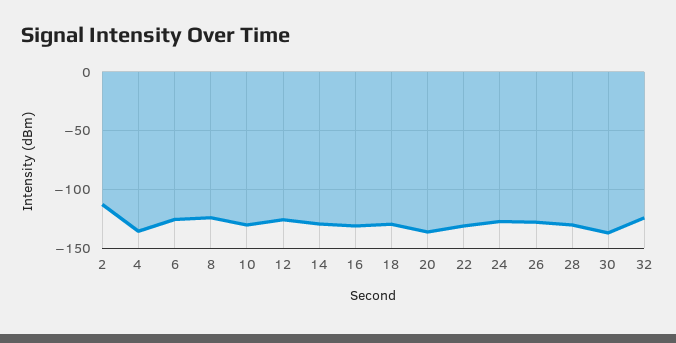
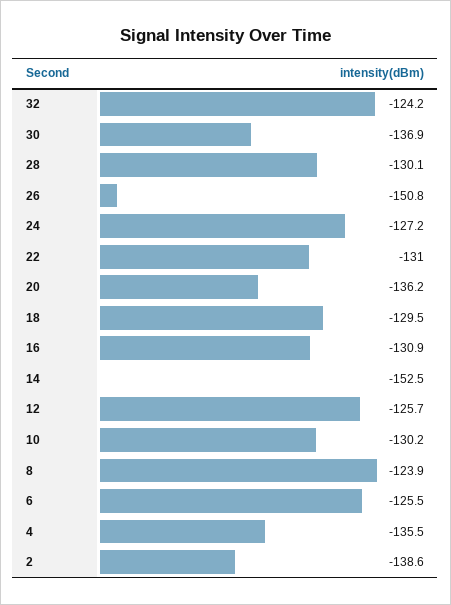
2: -110 -> -138.6
14: -130 -> -152.5
26: -130 -> -150.8

